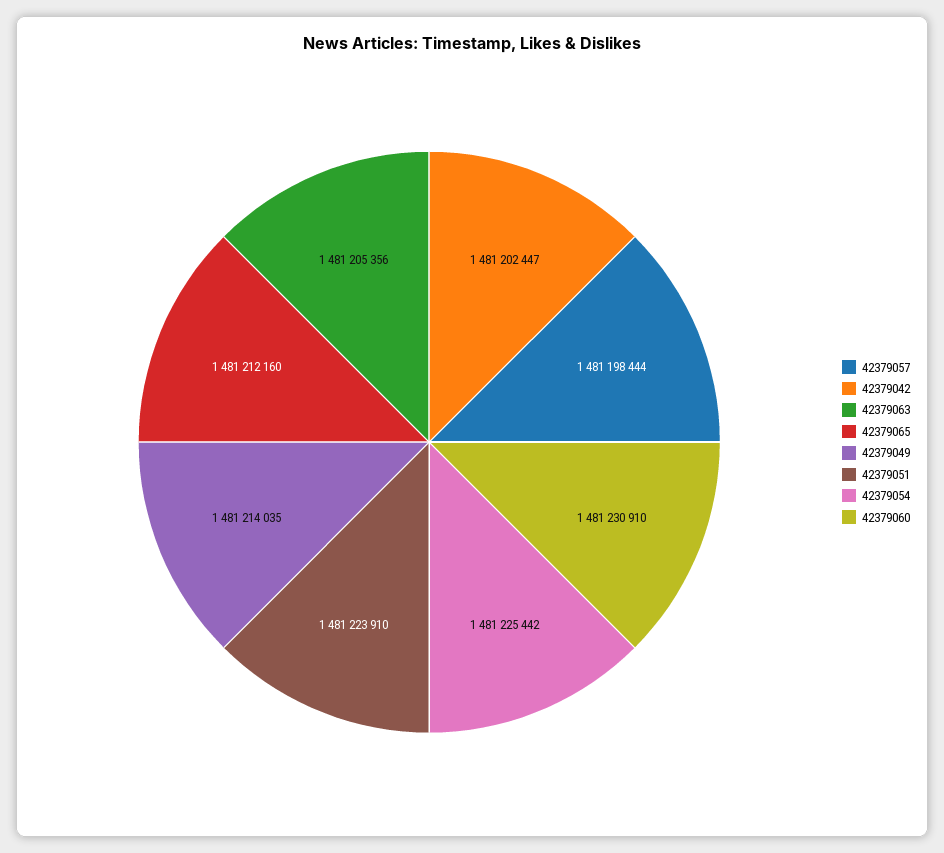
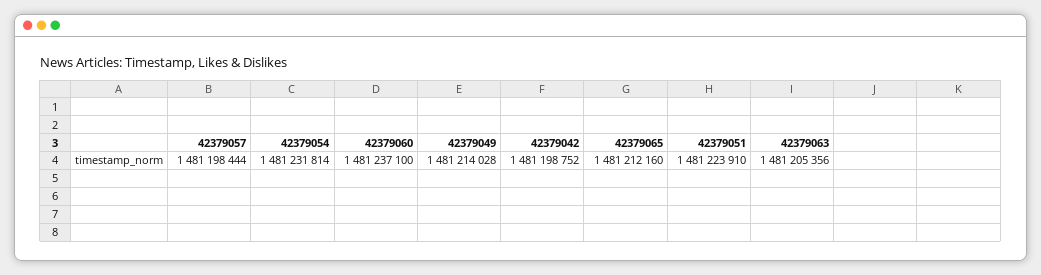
42379042: 1481202447 -> 1481198752
42379049: 1481214035 -> 1481214028
42379054: 1481225442 -> 1481231814
42379060: 1481230910 -> 1481237100

